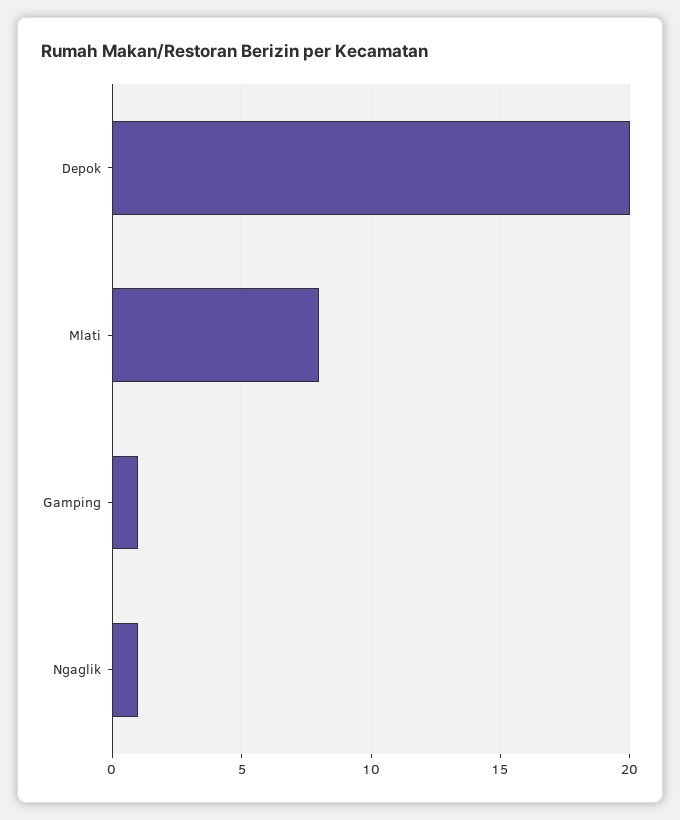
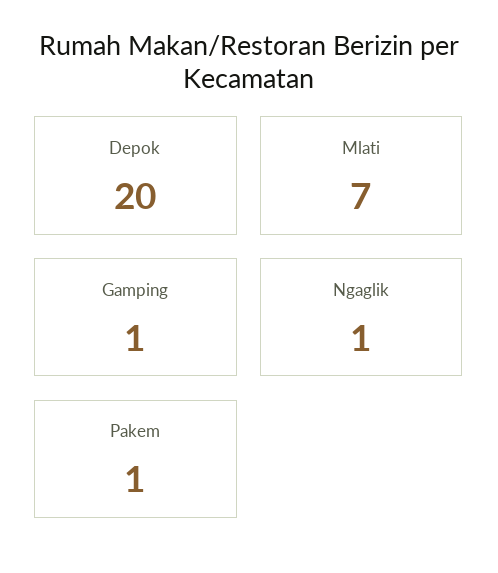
Mlati: 8 -> 7
Pakem: none -> 1

